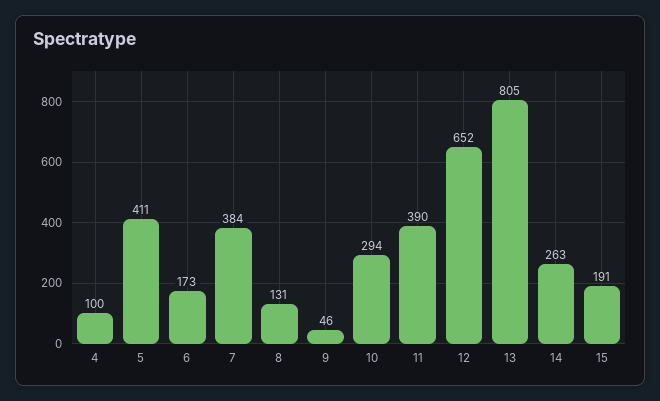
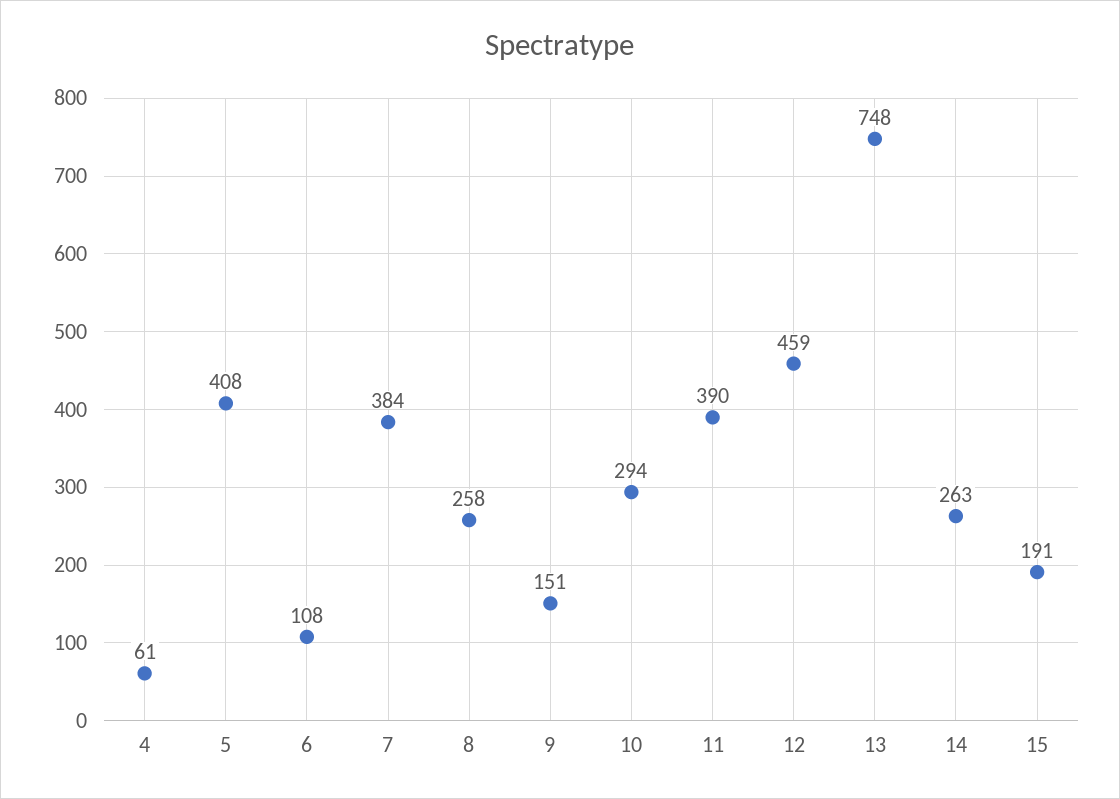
4: 100 -> 61
5: 411 -> 408
6: 173 -> 108
8: 131 -> 258
9: 46 -> 151
12: 652 -> 459
13: 805 -> 748

